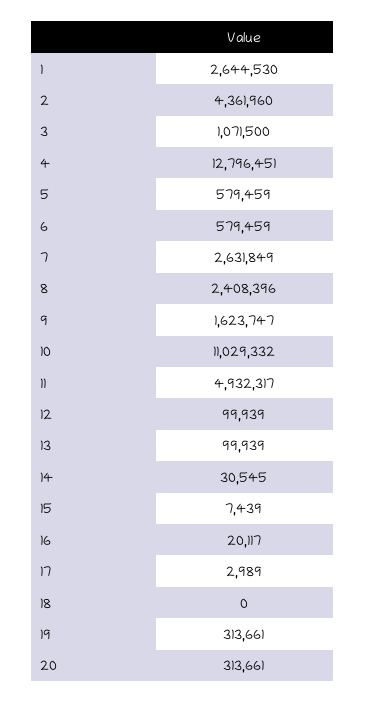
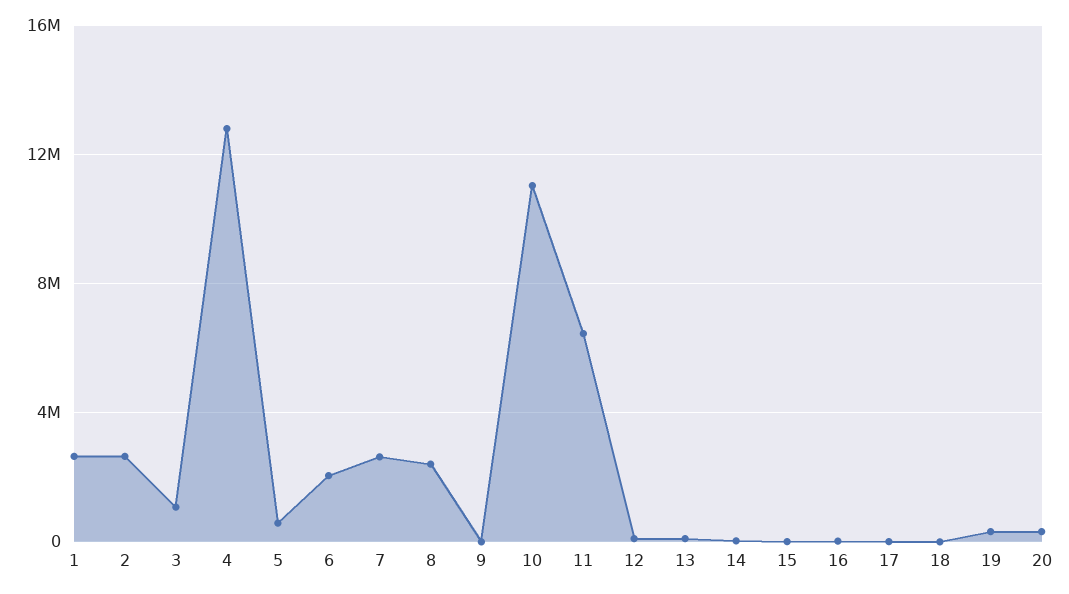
2: 4361960 -> 2500000
6: 579459 -> 2000000
9: 1623747 -> 0
11: 4932317 -> 6500000

